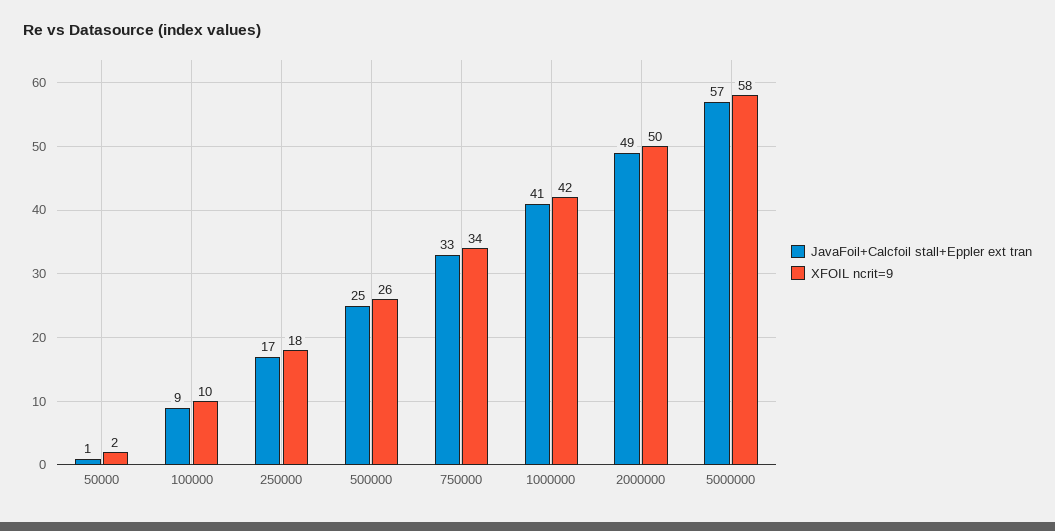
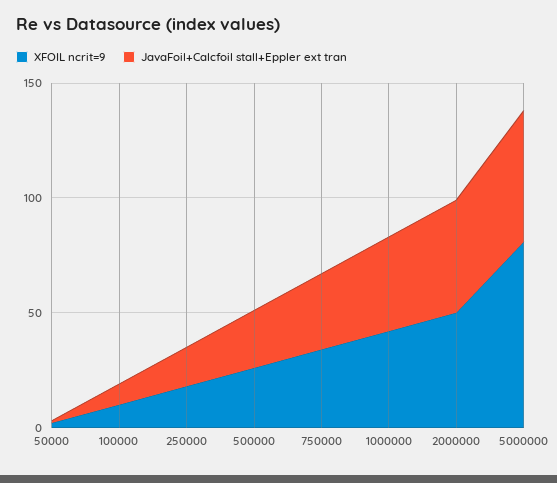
XFOIL ncrit=9, 5000000: 58 -> 80

